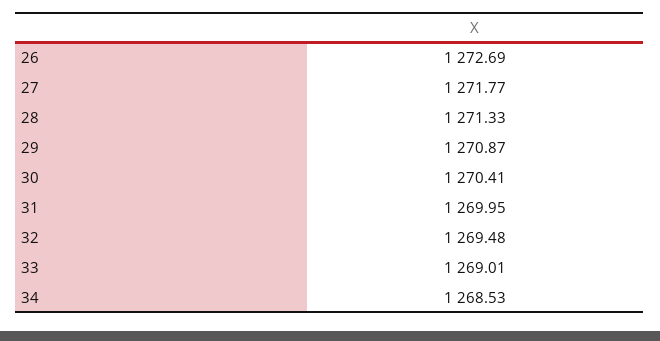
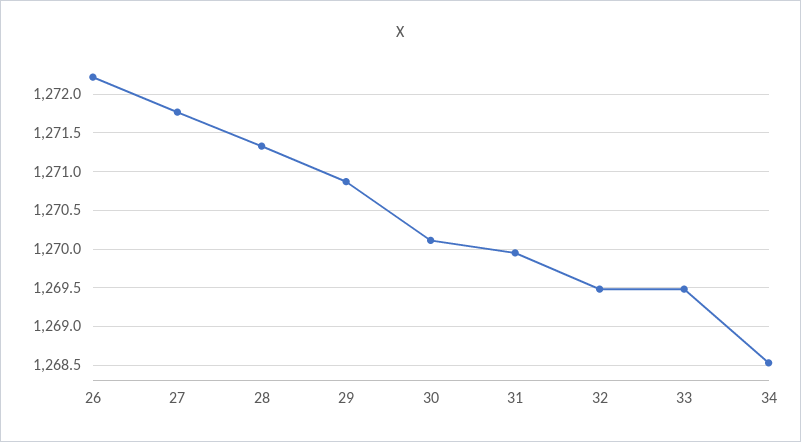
26: 1272.69 -> 1272.2
30: 1270.41 -> 1270.1
33: 1269.01 -> 1269.5

